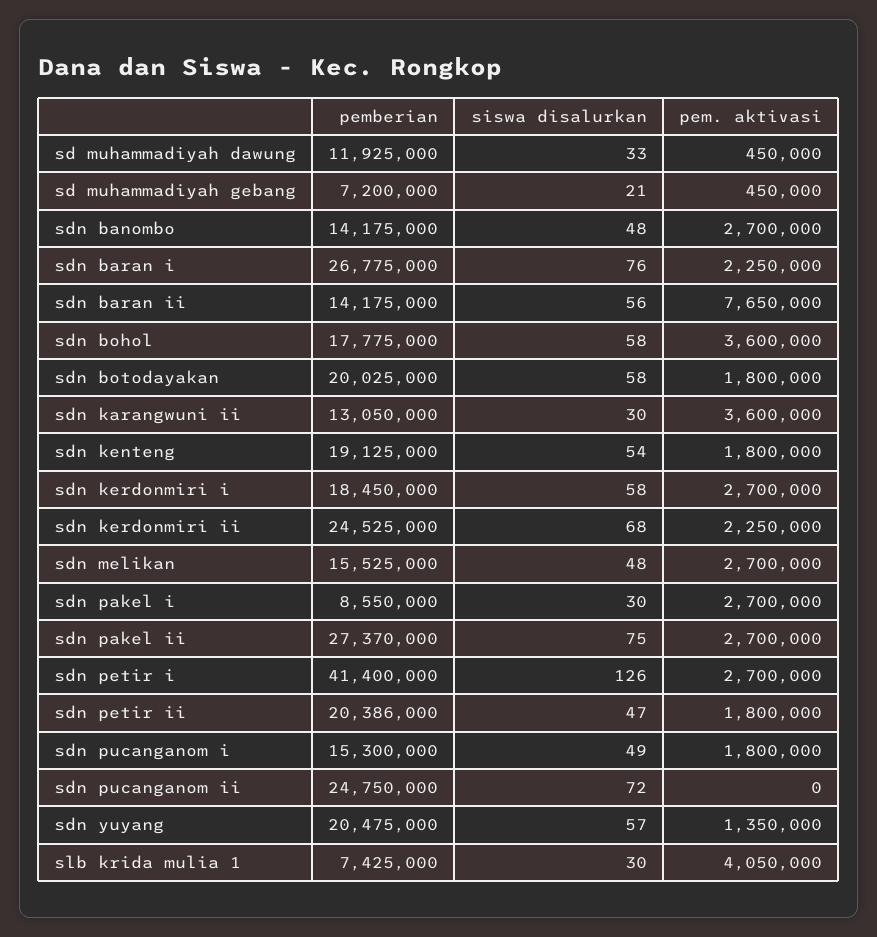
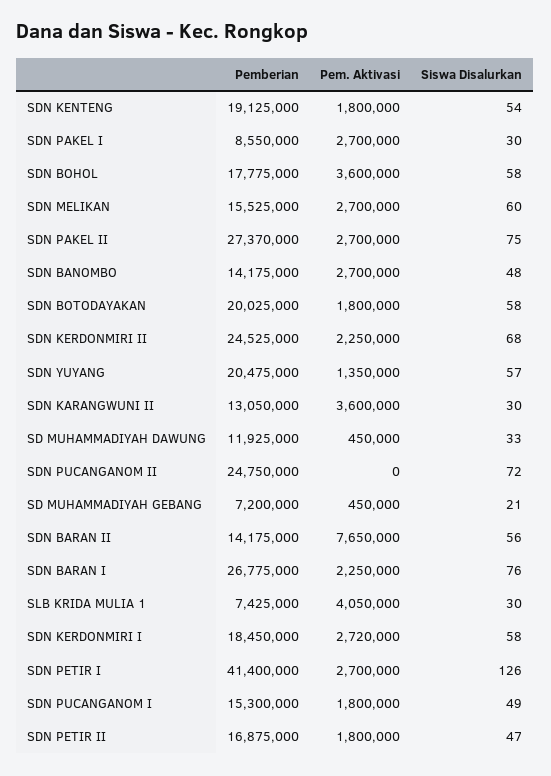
pem. aktivasi, sdn kerdonmiri i: 2700000 -> 2720000
siswa disalurkan, sdn melikan: 48 -> 60
pemberian, sdn petir ii: 20386000 -> 16875000

